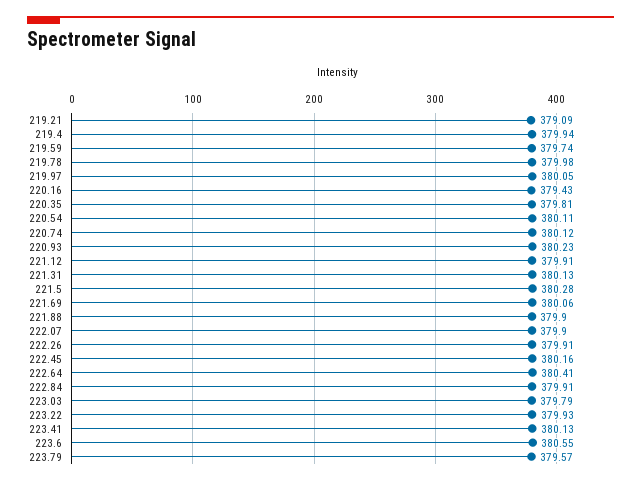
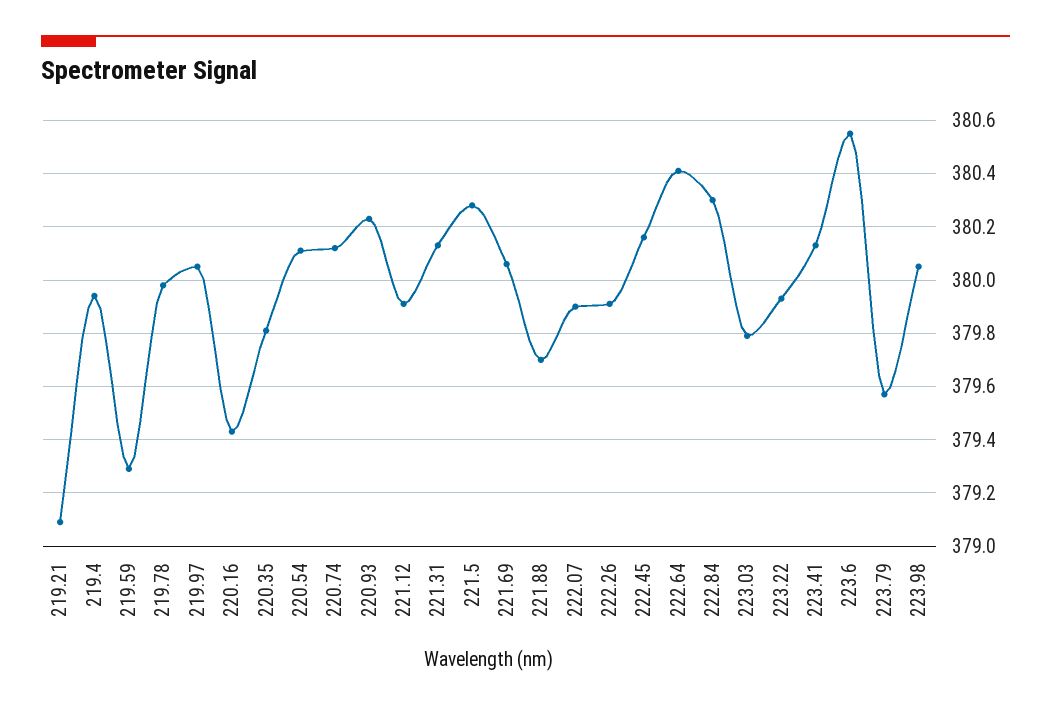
219.59: 379.74 -> 379.3
221.88: 379.9 -> 379.7
222.84: 379.91 -> 380.3
223.98: none -> 380.05

